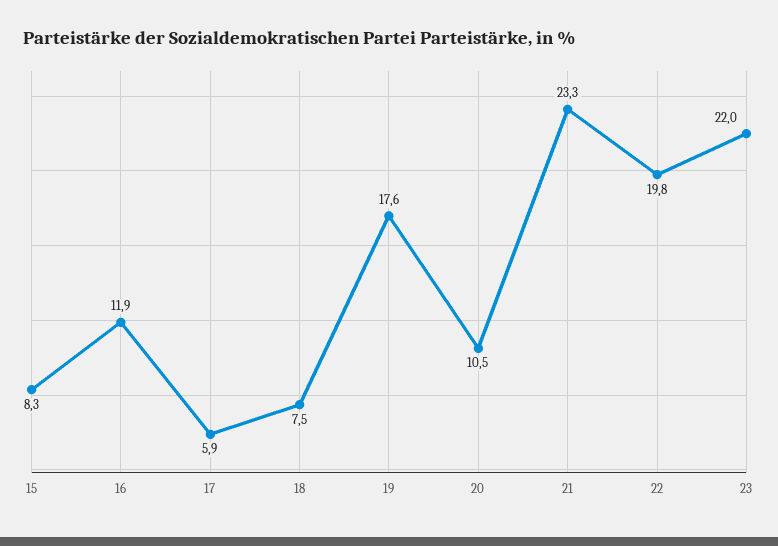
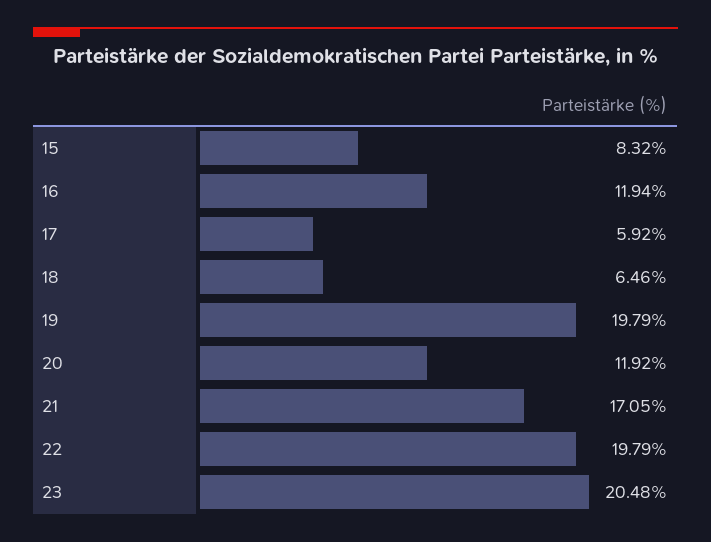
18: 7.5 -> 6.46
19: 17.6 -> 19.79
20: 10.5 -> 11.92
21: 23.3 -> 17.05
23: 22 -> 20.48

